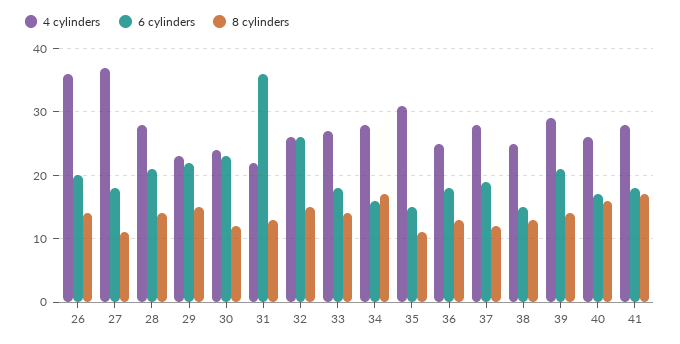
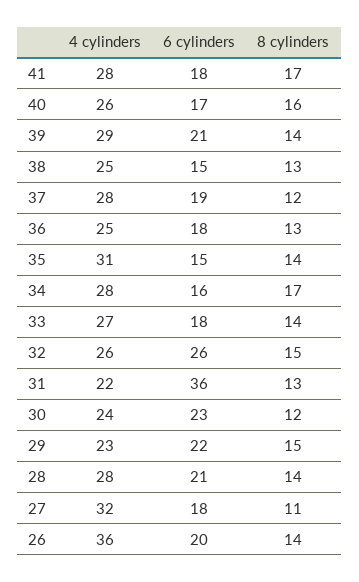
4 cylinders, 27: 37 -> 32
8 cylinders, 35: 11 -> 14

